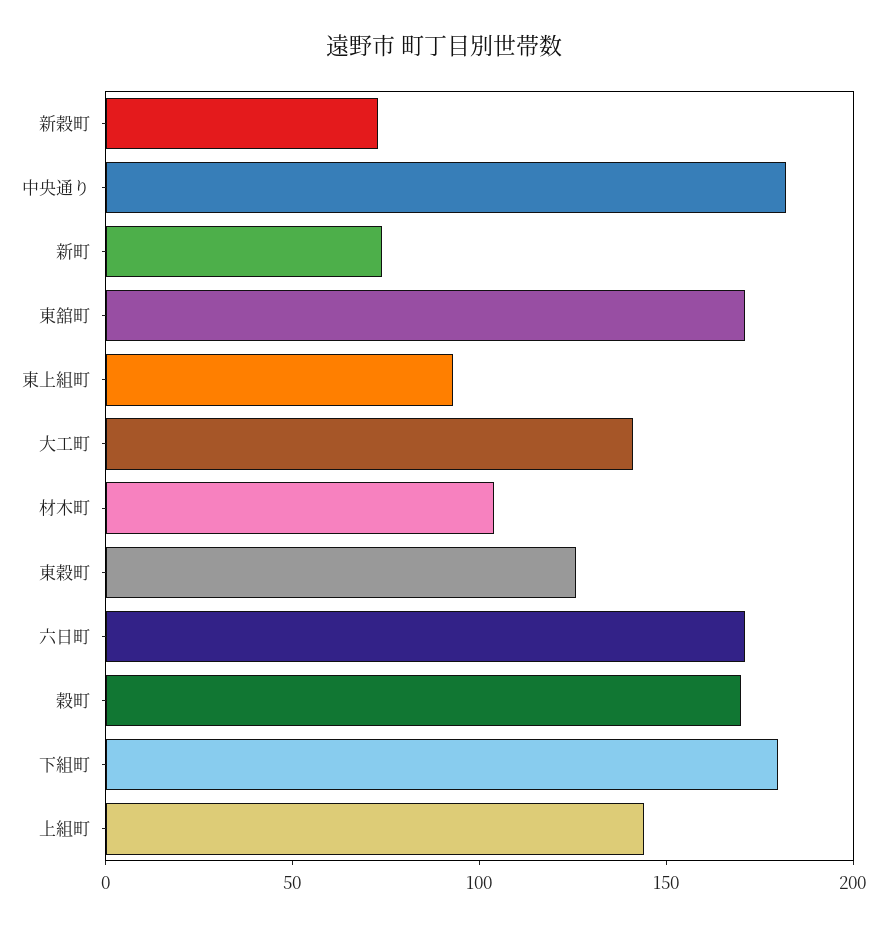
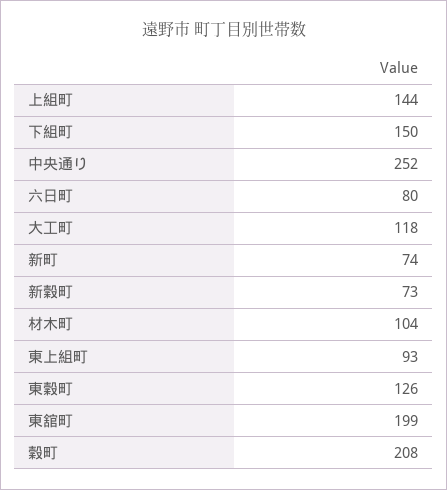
中央通り: 180 -> 252
東舘町: 170 -> 199
大工町: 140 -> 118
六日町: 170 -> 80
穀町: 170 -> 208
下組町: 180 -> 150

